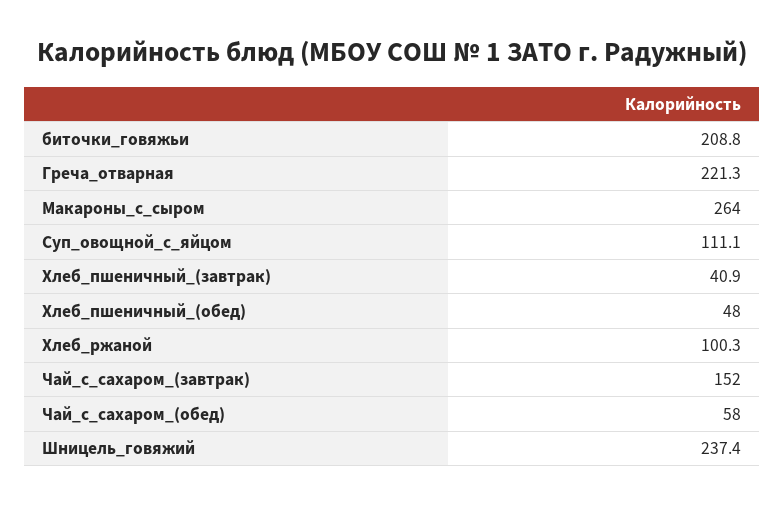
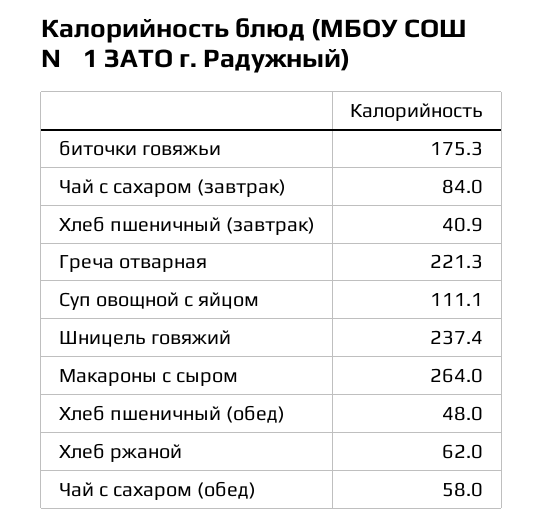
биточки_говяжьи: 208.8 -> 175.3
Хлеб_ржаной: 100.3 -> 62
Чай_с_сахаром_(завтрак): 152 -> 84

